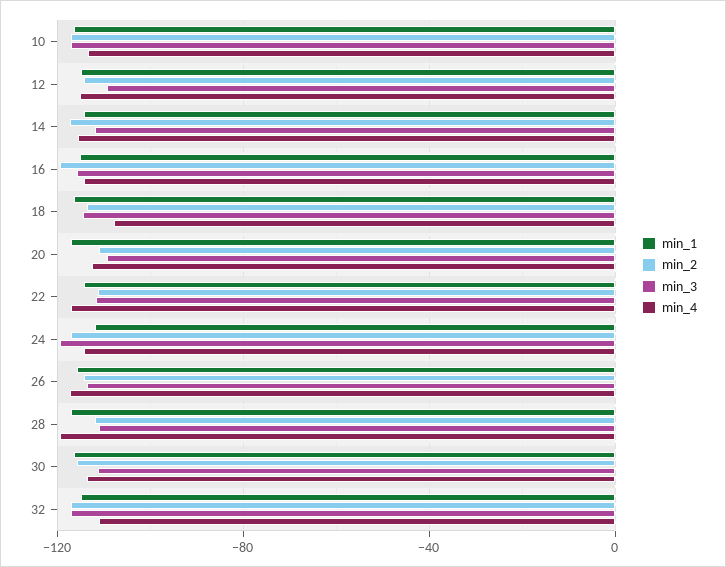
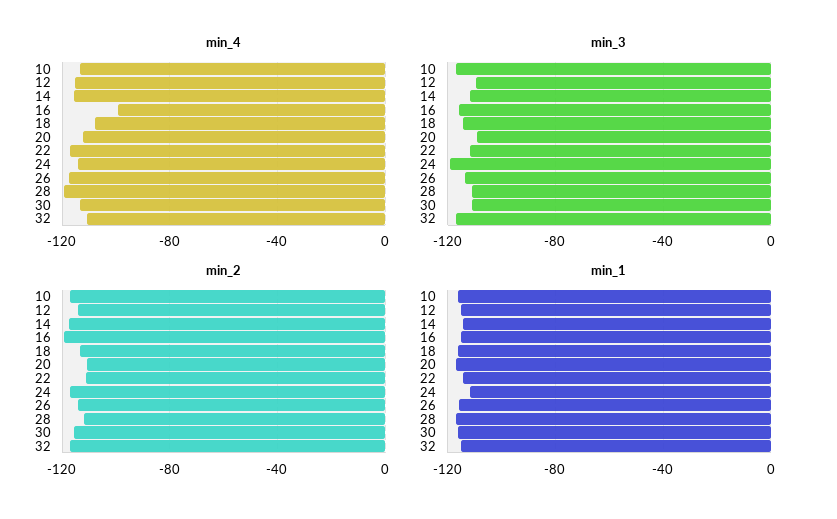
min_4, 16: -115 -> -100

